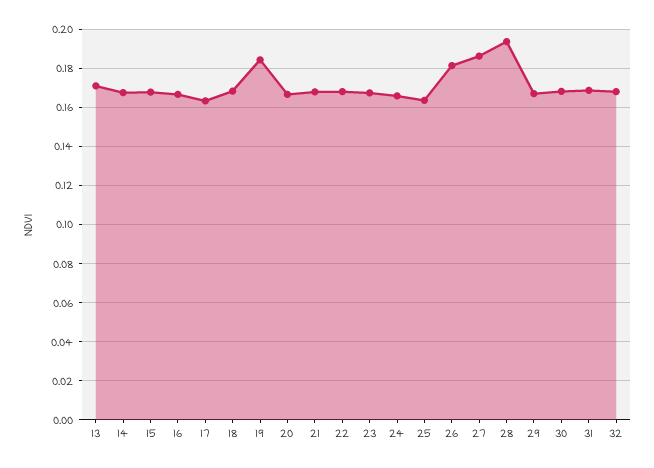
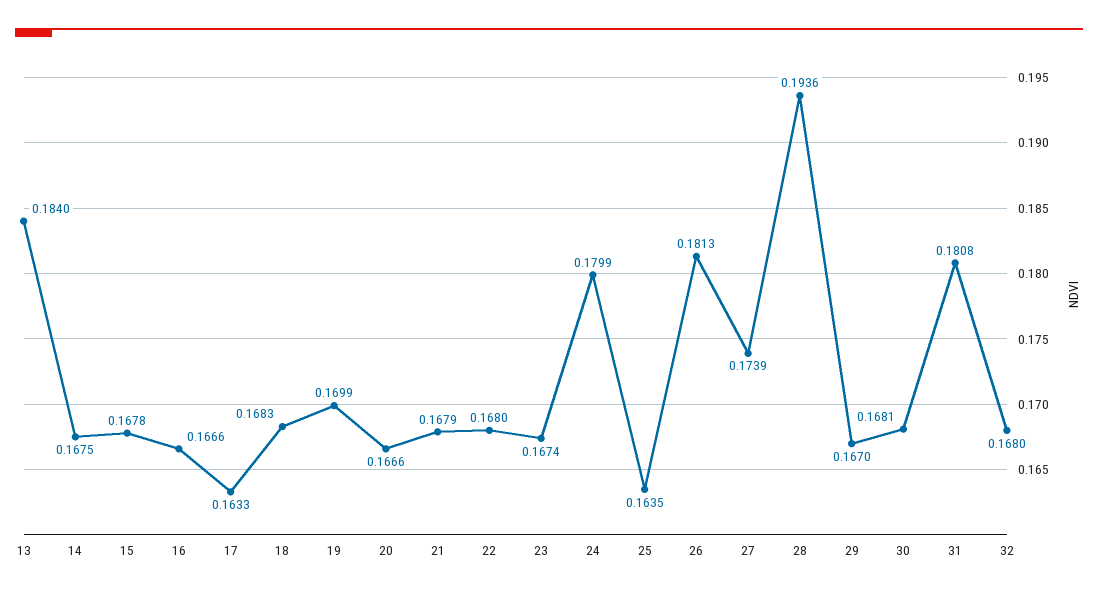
13: 0.17 -> 0.184
19: 0.185 -> 0.1699
24: 0.165 -> 0.1799
27: 0.185 -> 0.1739
31: 0.17 -> 0.1808

